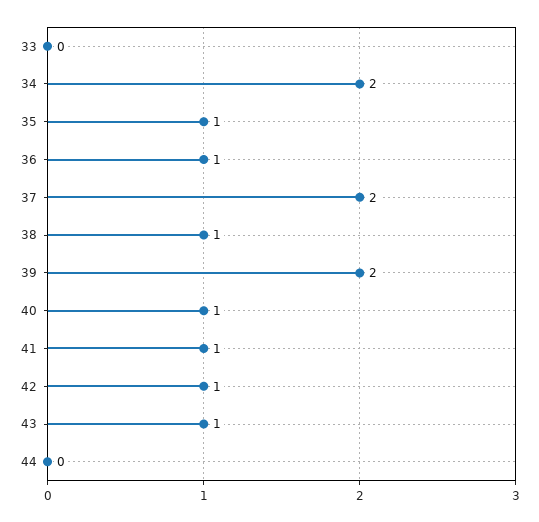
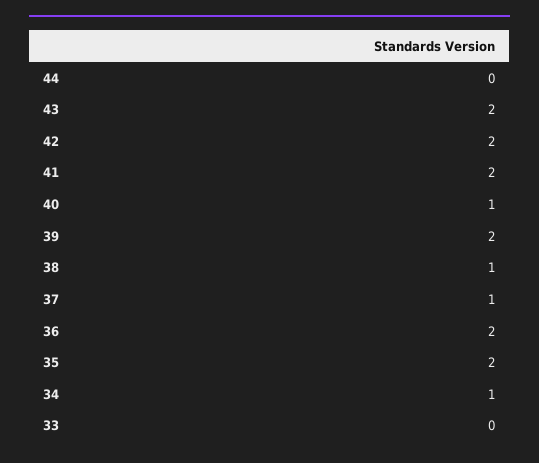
34: 2 -> 1
35: 1 -> 2
36: 1 -> 2
37: 2 -> 1
41: 1 -> 2
42: 1 -> 2
43: 1 -> 2

